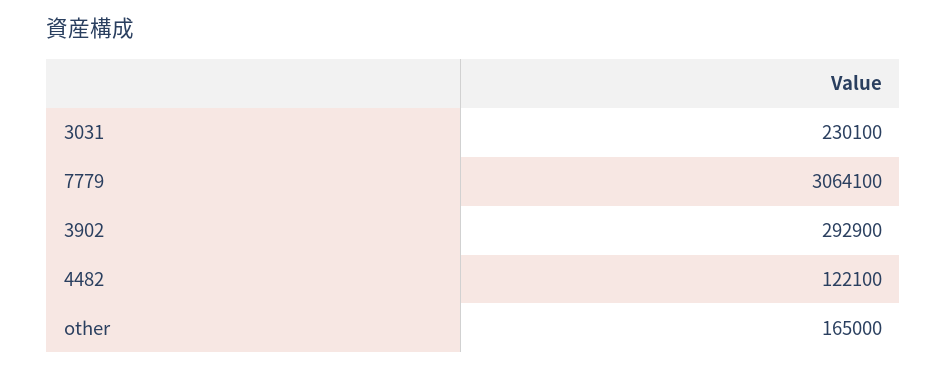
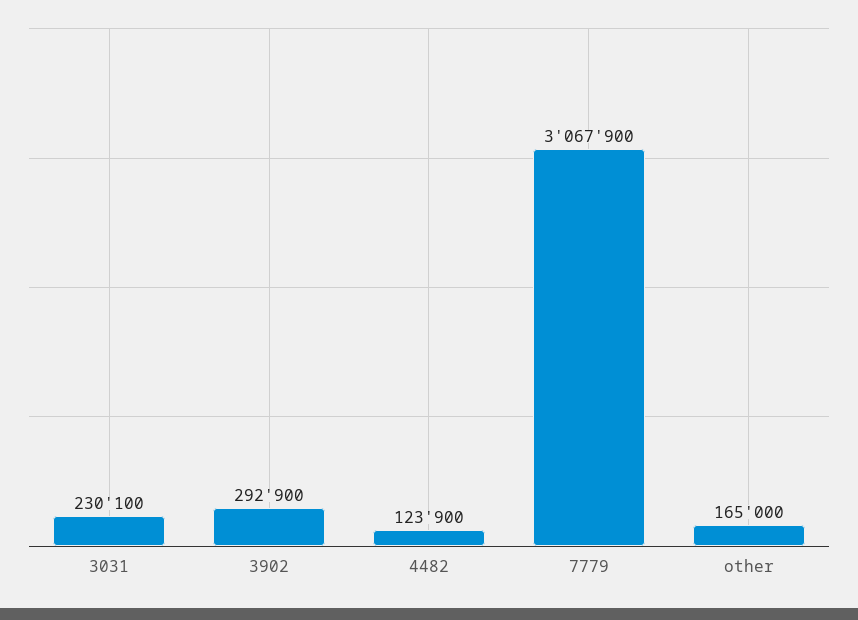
7779: 3064100 -> 3067900
4482: 122100 -> 123900

